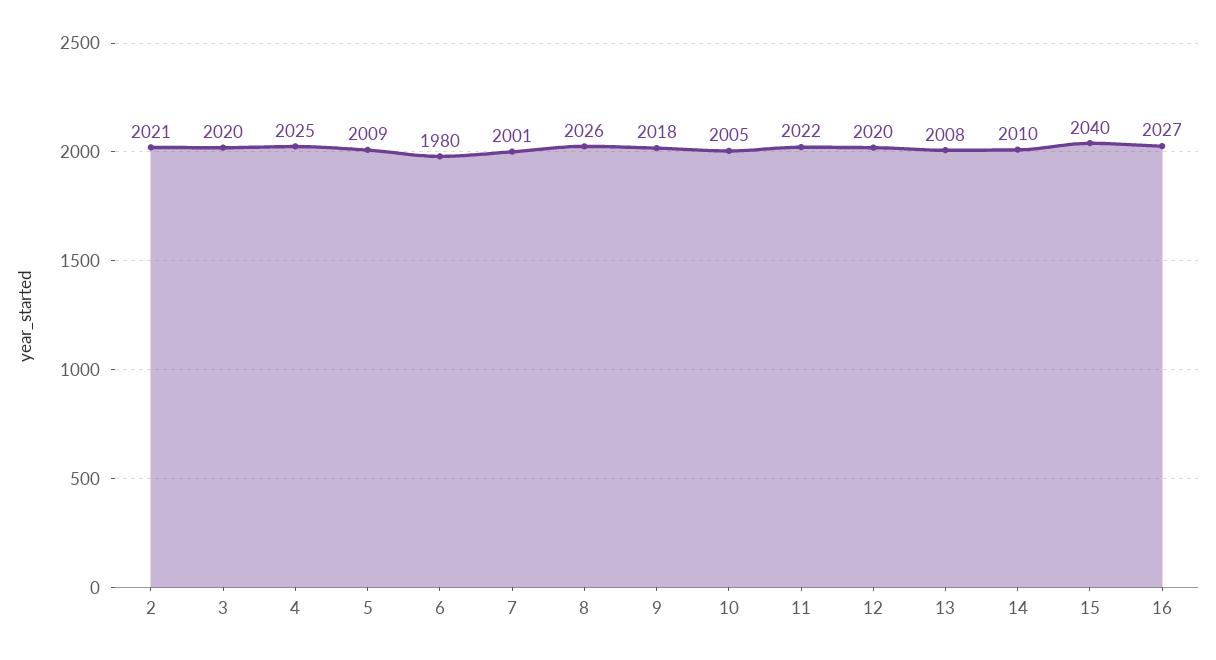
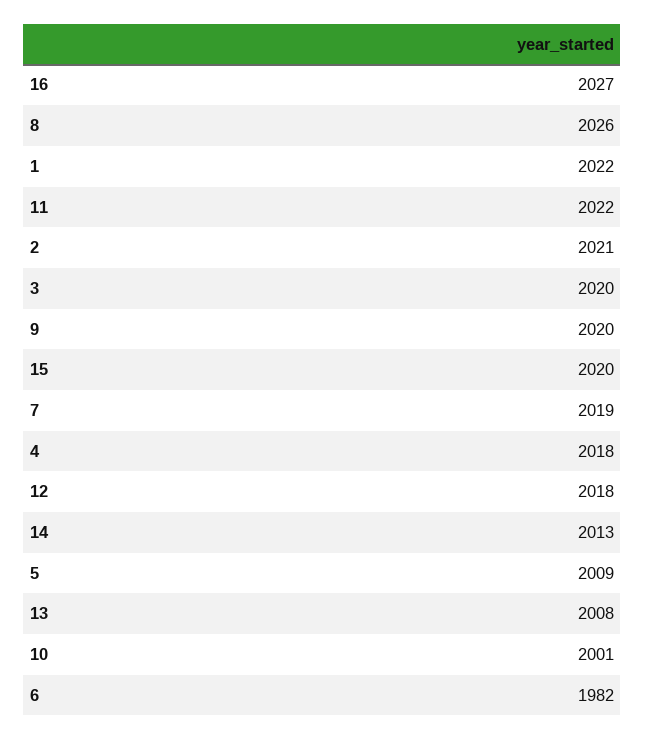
4: 2025 -> 2018
6: 1980 -> 1982
7: 2001 -> 2019
9: 2018 -> 2020
10: 2005 -> 2001
12: 2020 -> 2018
14: 2010 -> 2013
15: 2040 -> 2020
1: none -> 2022

